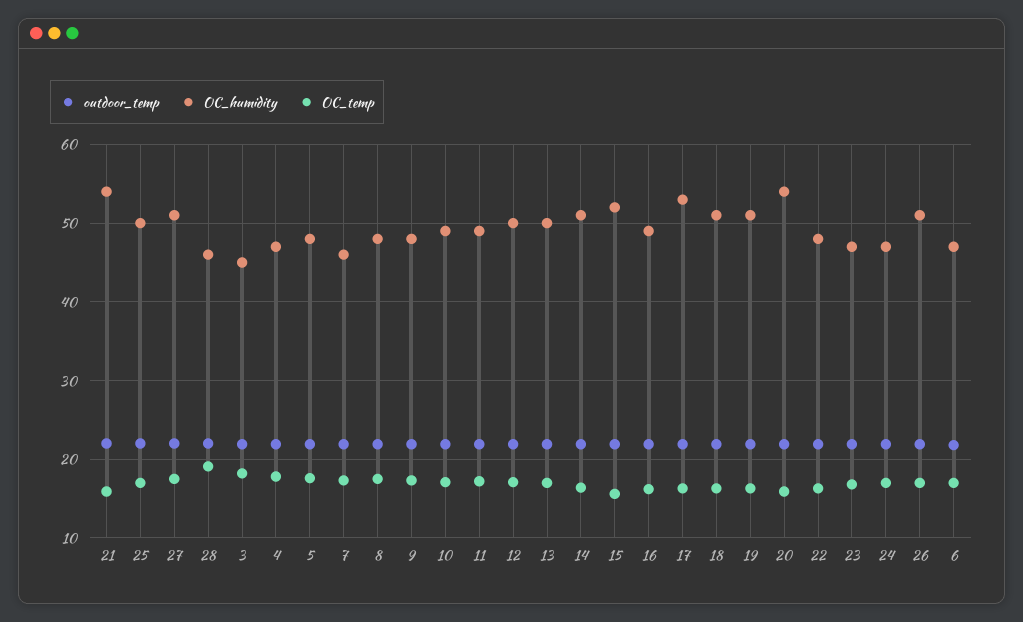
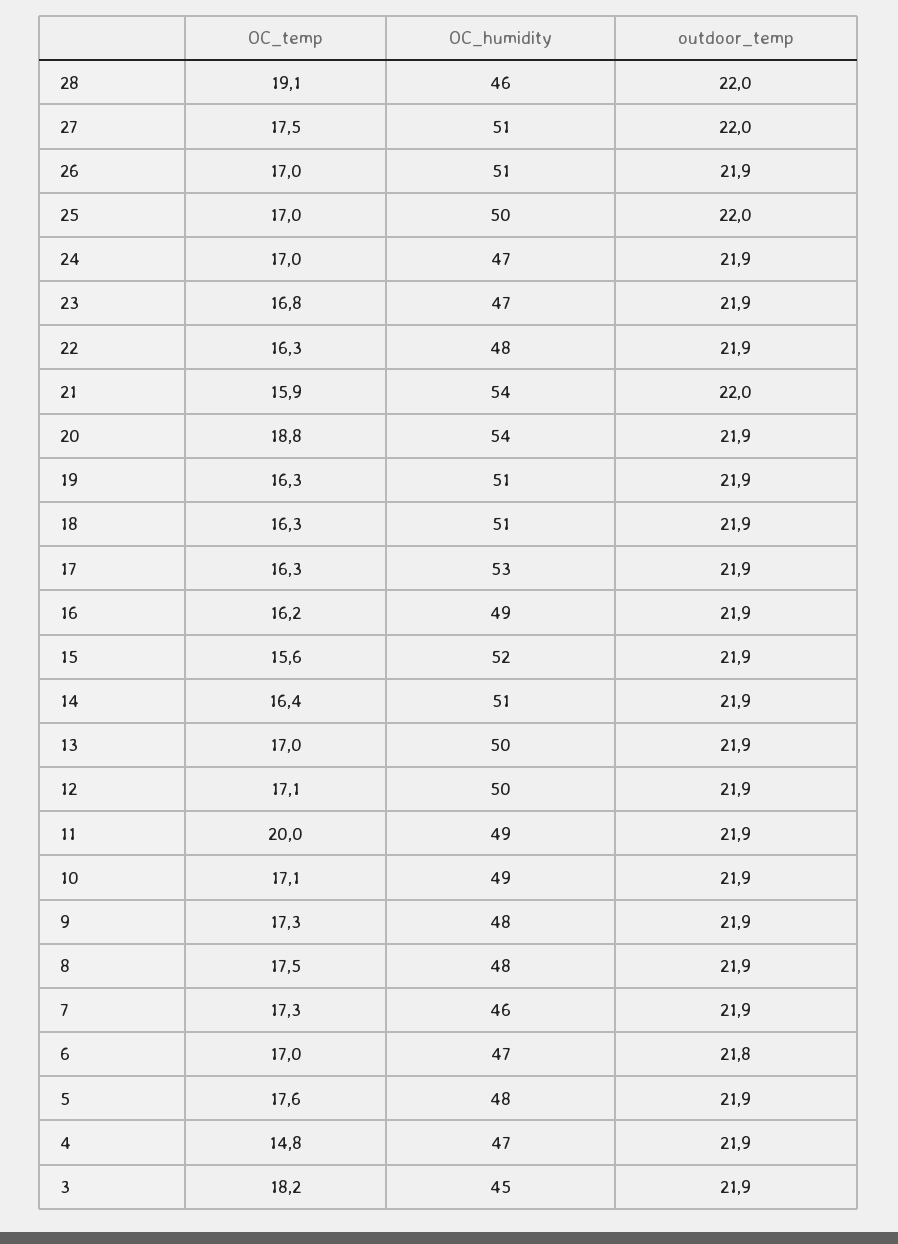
OC_temp, 4: 18 -> 14.8
OC_temp, 11: 17 -> 20
OC_temp, 20: 16 -> 18.8

